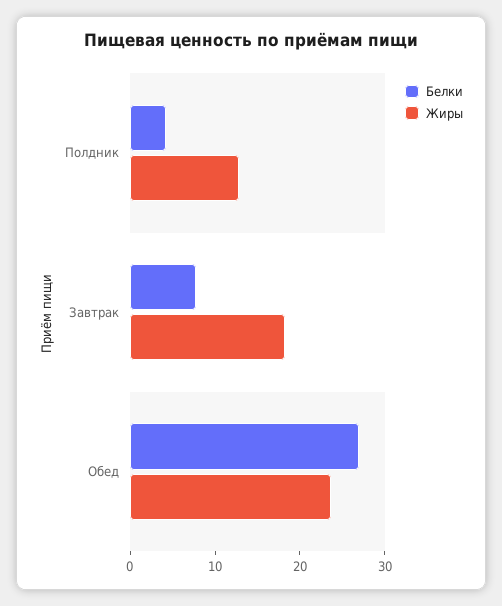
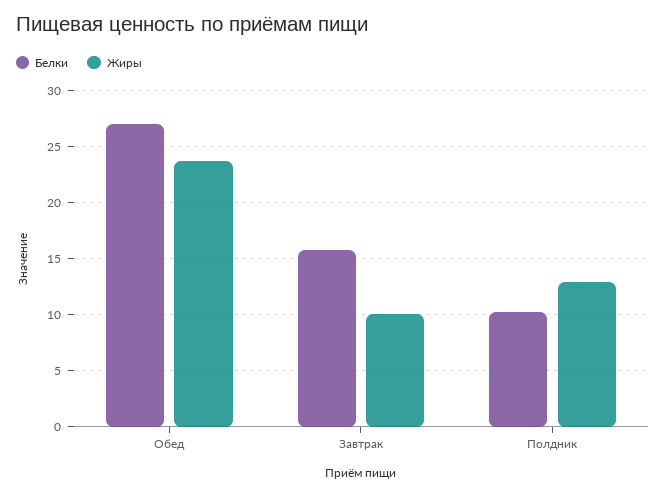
Белки, Полдник: 4 -> 10
Белки, Завтрак: 8 -> 16
Жиры, Завтрак: 18 -> 10

